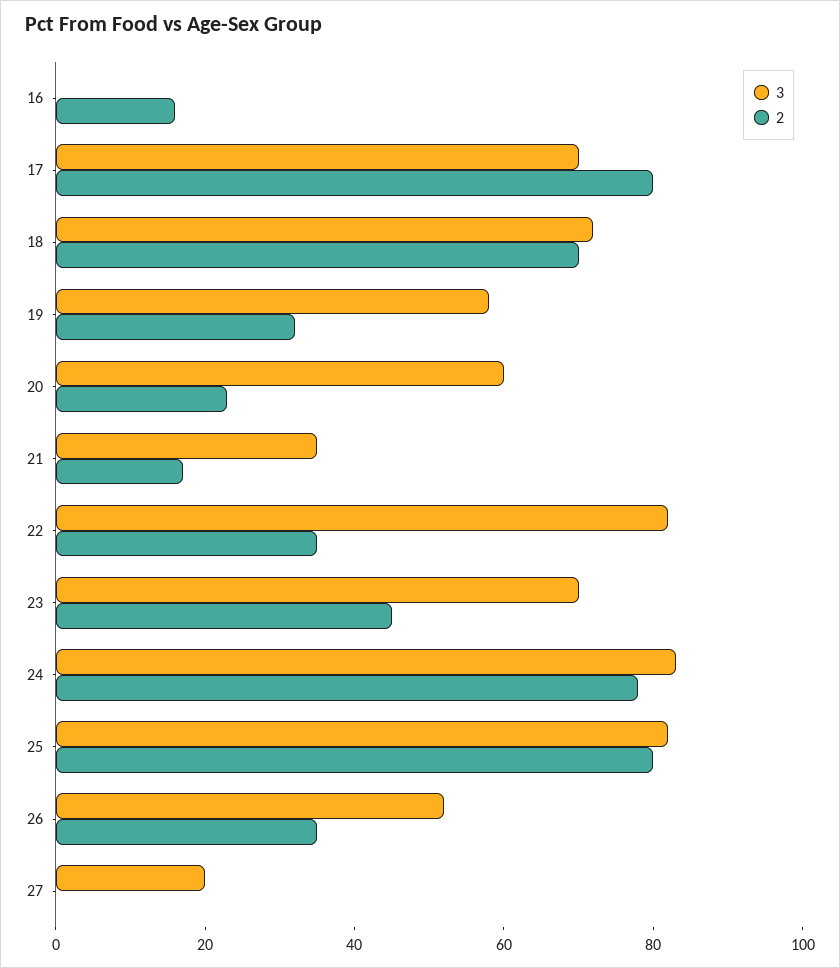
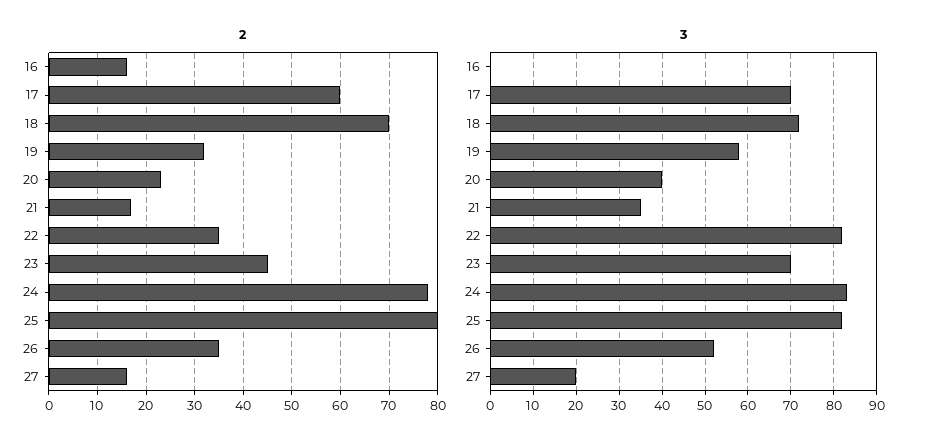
2, 17: 80 -> 60
3, 20: 60 -> 40
2, 27: 0 -> 15

